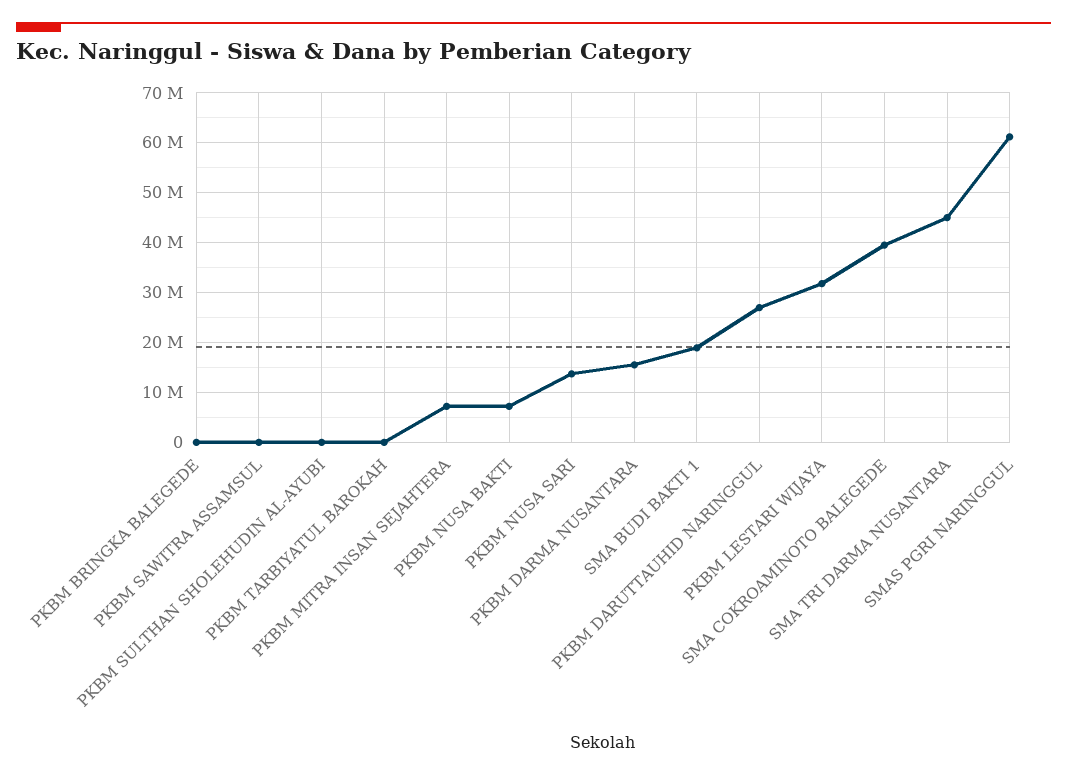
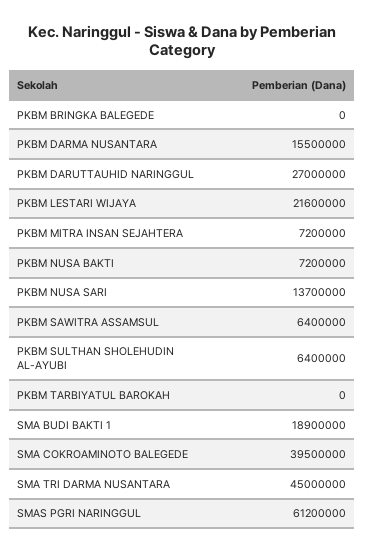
PKBM SAWITRA ASSAMSUL: 0 -> 6400000
PKBM SULTHAN SHOLEHUDIN AL-AYUBI: 0 -> 6400000
PKBM LESTARI WIJAYA: 32000000 -> 21600000

